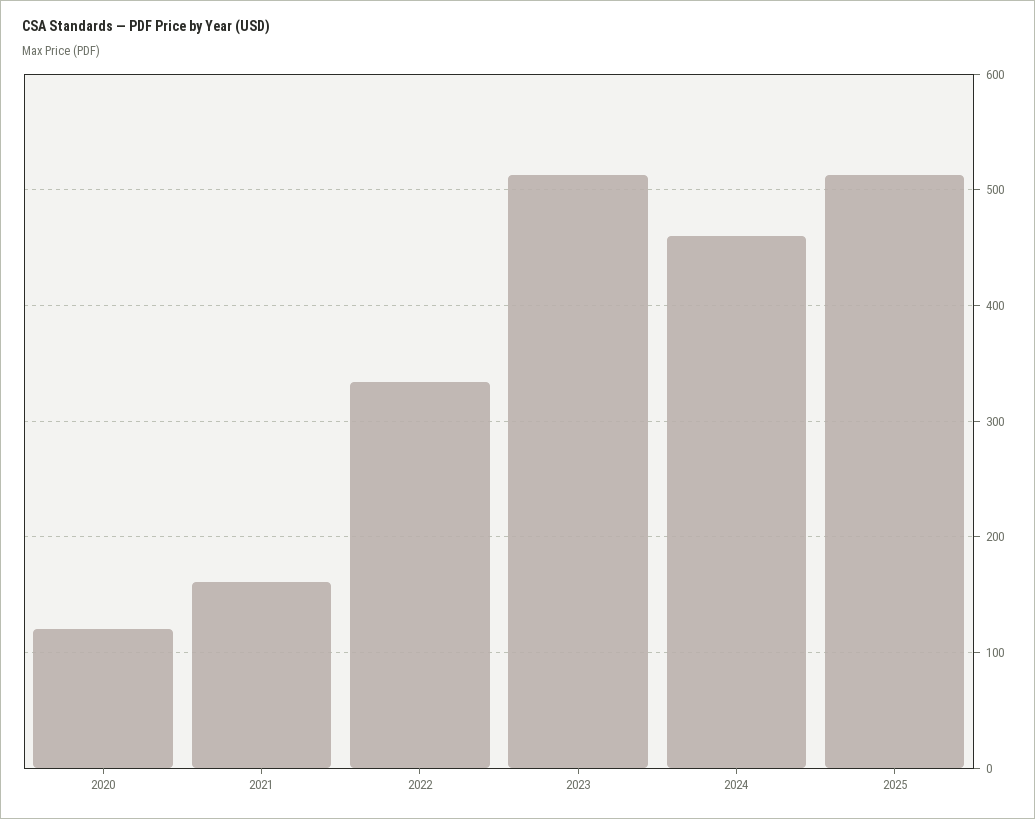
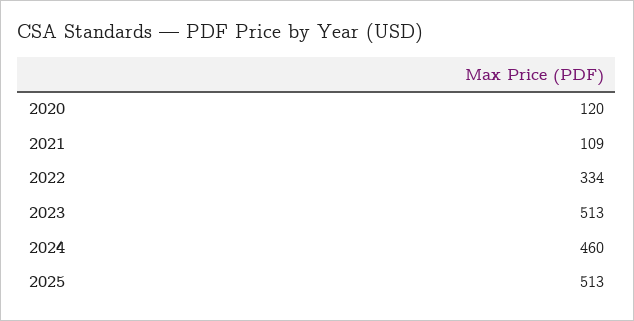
2021: 160 -> 109

